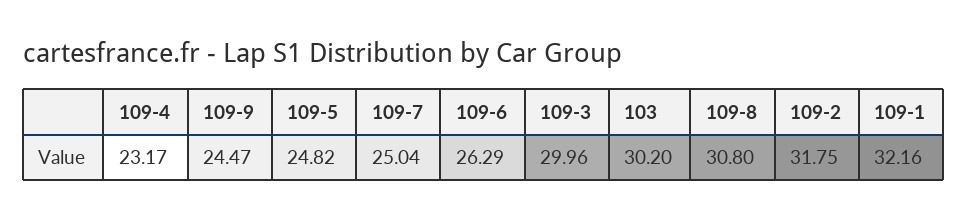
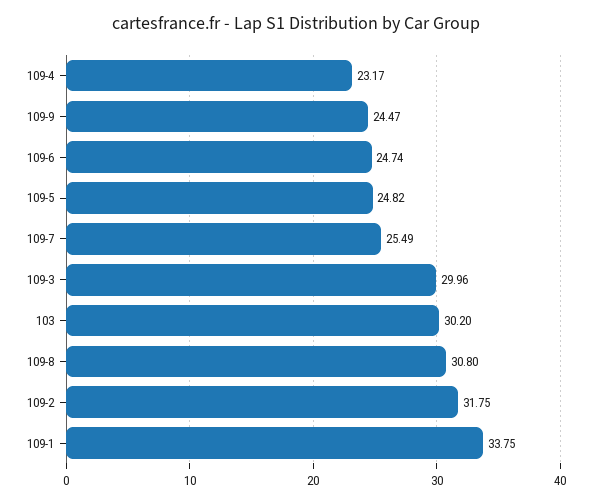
109-7: 25.04 -> 25.49
109-6: 26.29 -> 24.74
109-1: 32.16 -> 33.75

